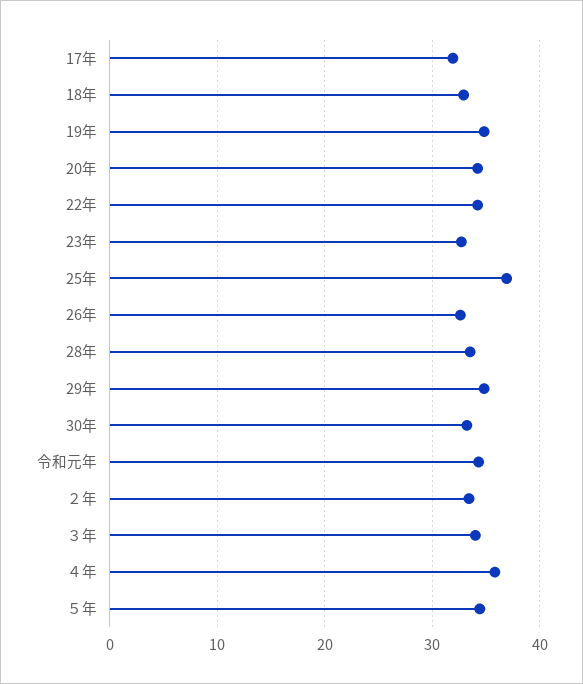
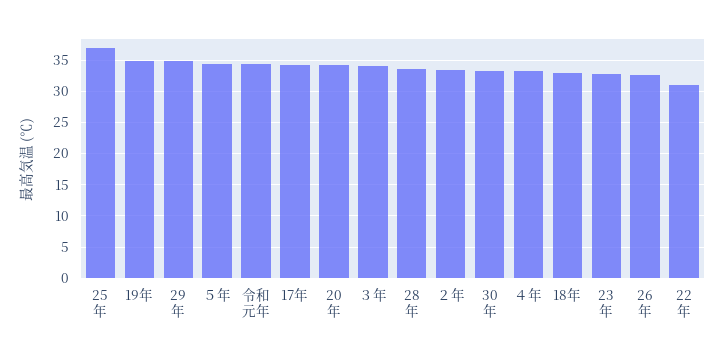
17年: 32 -> 34
22年: 34 -> 31
４年: 36 -> 33

